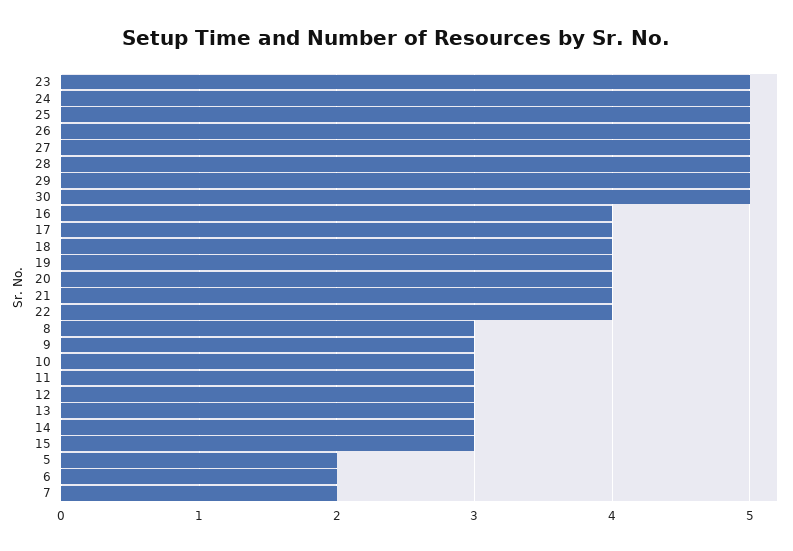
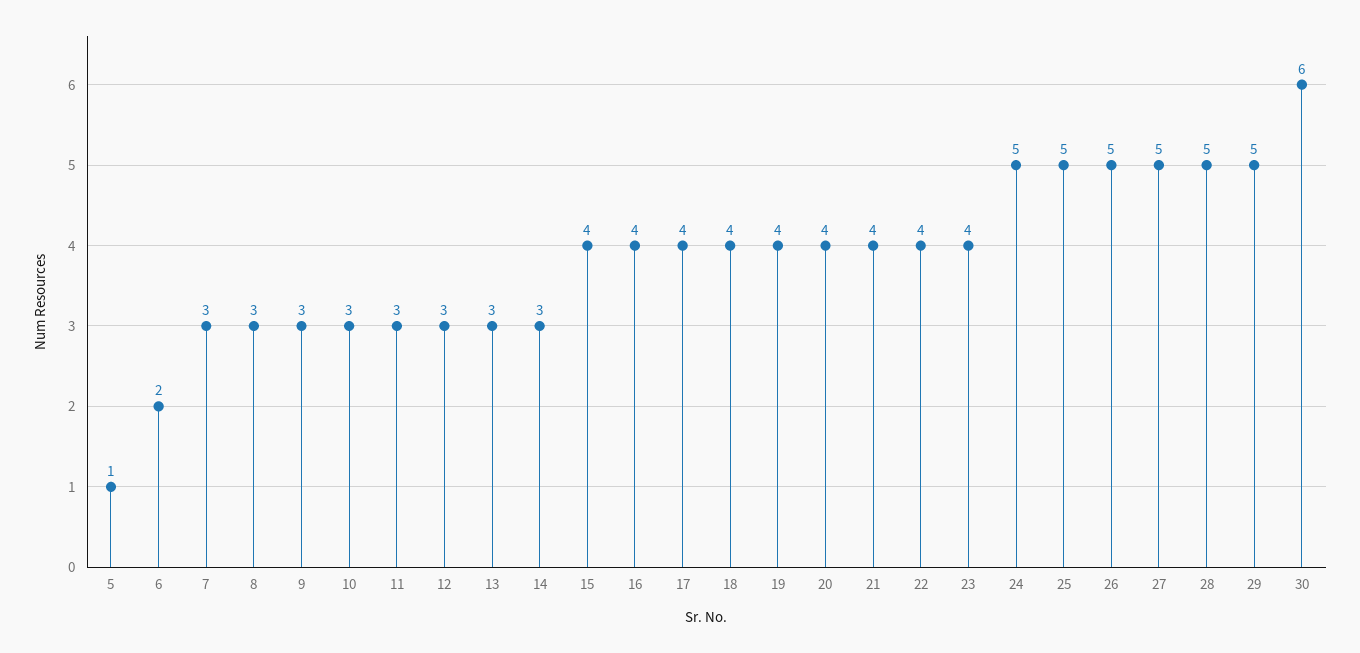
23: 5 -> 4
30: 5 -> 6
15: 3 -> 4
5: 2 -> 1
7: 2 -> 3

